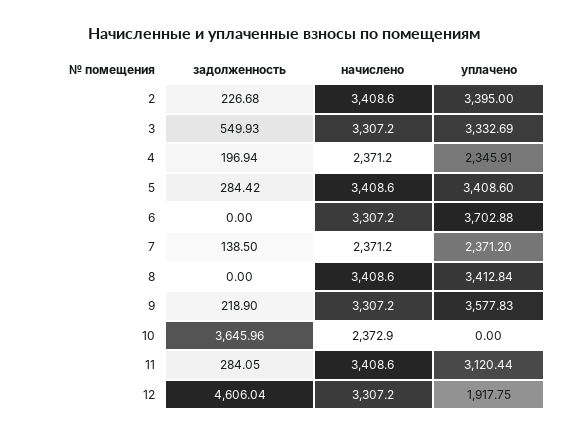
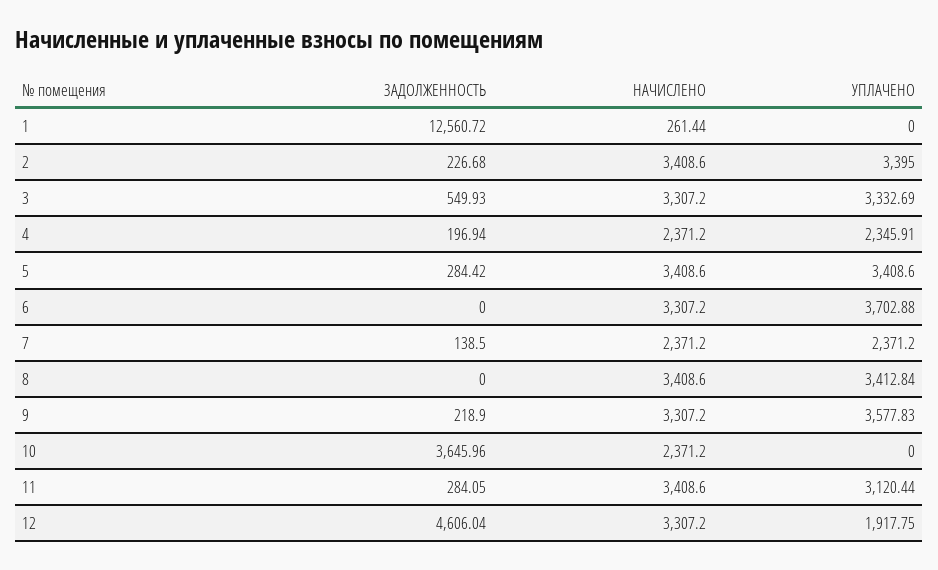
начислено, 10: 2372.9 -> 2371.2
задолженность, 1: none -> 12560.72
начислено, 1: none -> 261.44
уплачено, 1: none -> 0

